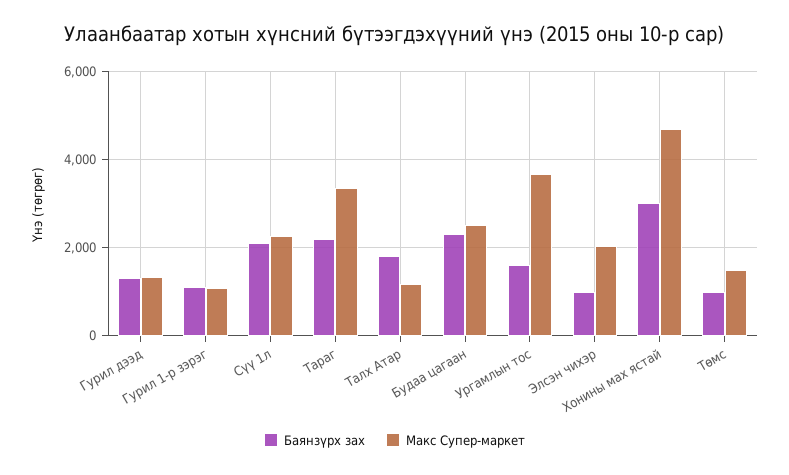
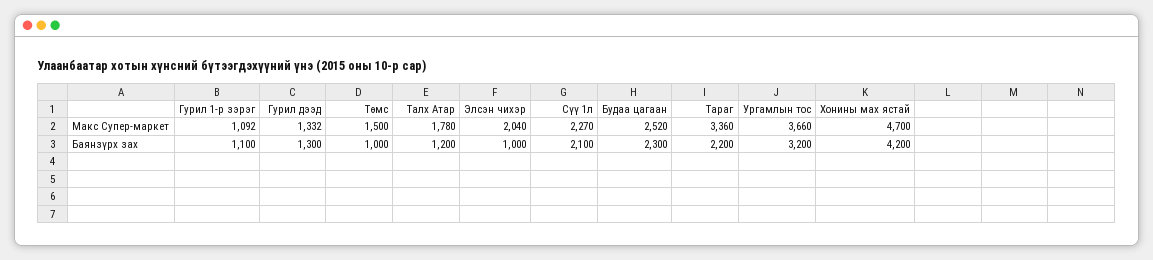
Баянзүрх зах, Талх Атар: 1800 -> 1200
Макс Супер-маркет, Талх Атар: 1200 -> 1780
Баянзүрх зах, Ургамлын тос: 1600 -> 3200
Баянзүрх зах, Хонины мах ястай: 3000 -> 4200

